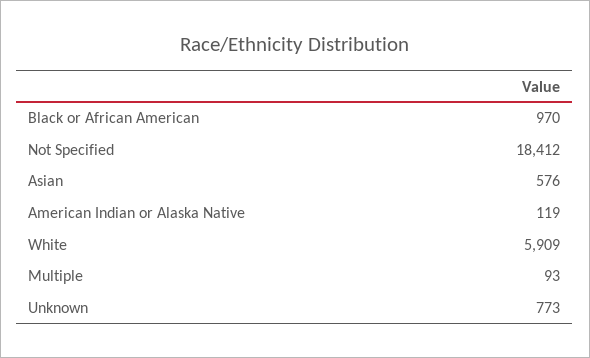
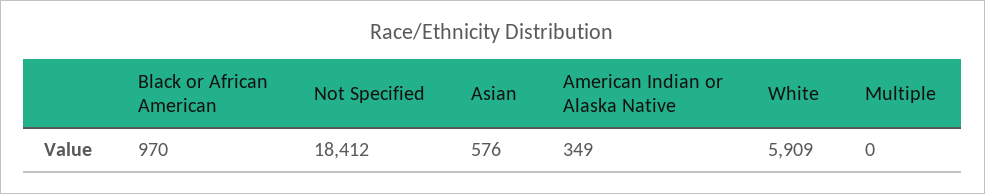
American Indian or Alaska Native: 119 -> 349
Multiple: 93 -> 0
Unknown: 773 -> none

